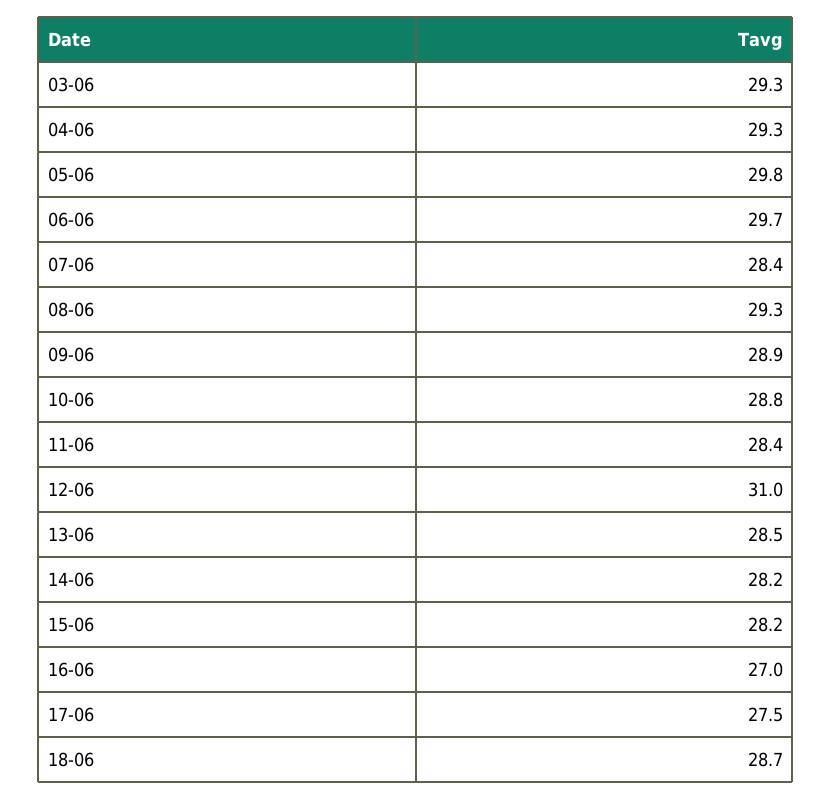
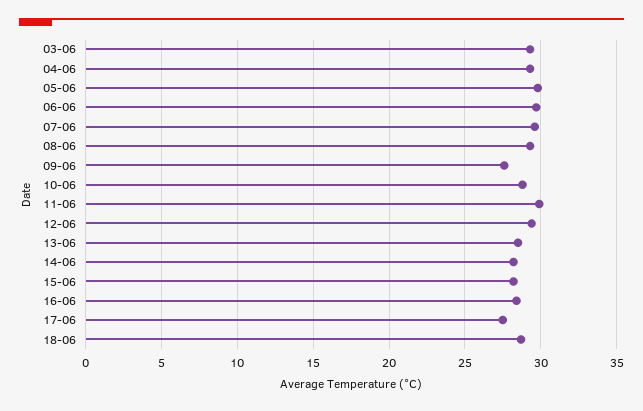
07-06: 28.4 -> 29.5
09-06: 28.9 -> 27.5
11-06: 28.4 -> 30
12-06: 31 -> 29.5
16-06: 27 -> 28.5

